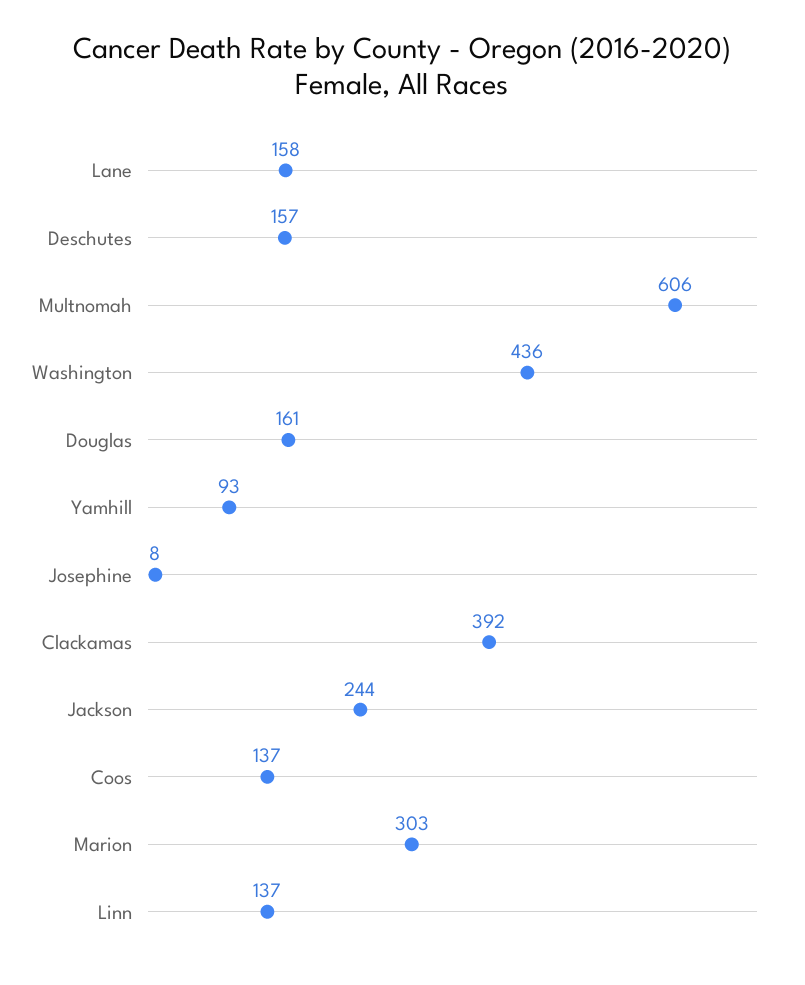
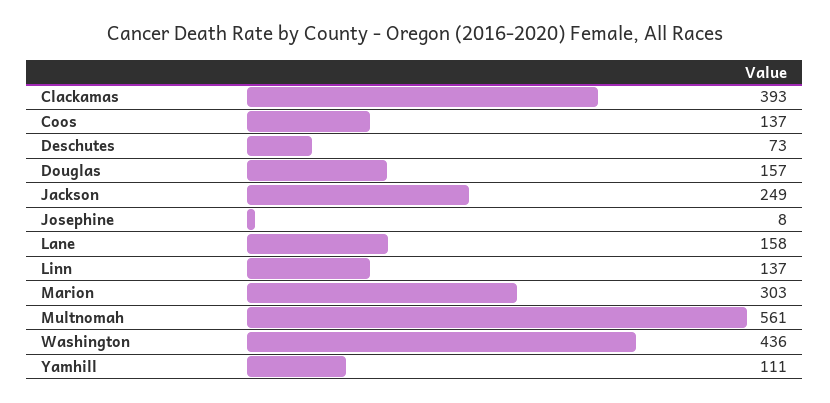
Deschutes: 157 -> 73
Multnomah: 606 -> 561
Douglas: 161 -> 157
Yamhill: 93 -> 111
Clackamas: 392 -> 393
Jackson: 244 -> 249

